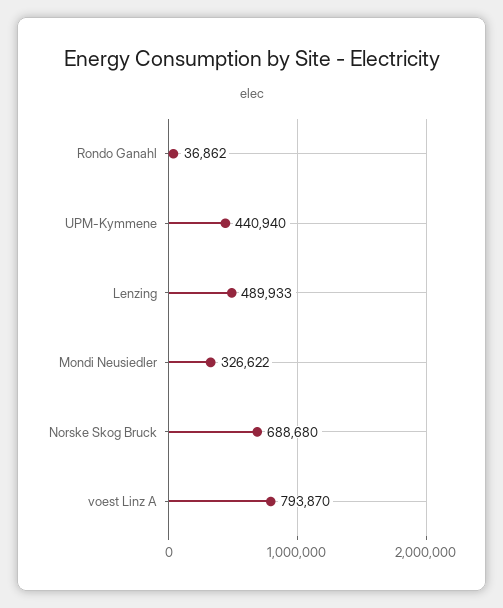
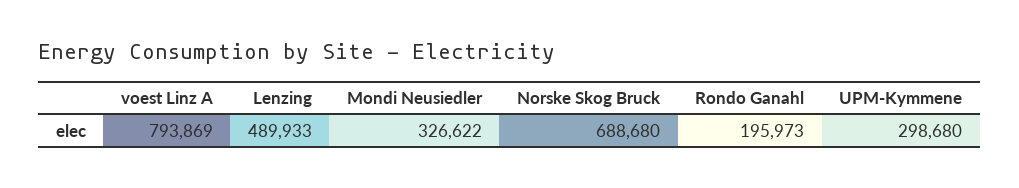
Rondo Ganahl: 36862 -> 195973
UPM-Kymmene: 440940 -> 298680
voest Linz A: 793870 -> 793869

